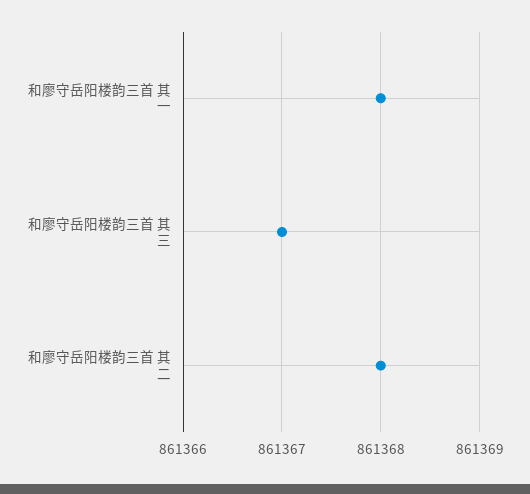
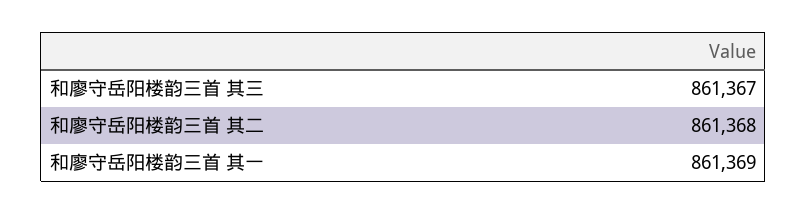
和廖守岳阳楼韵三首 其一: 861368 -> 861369

